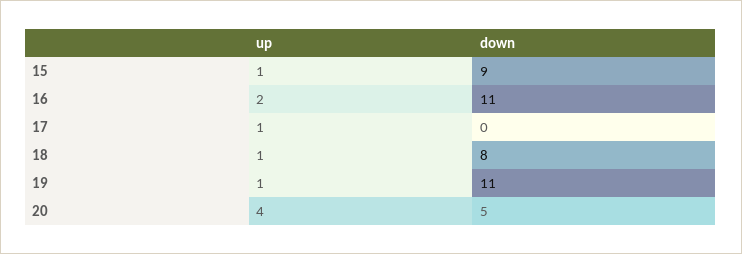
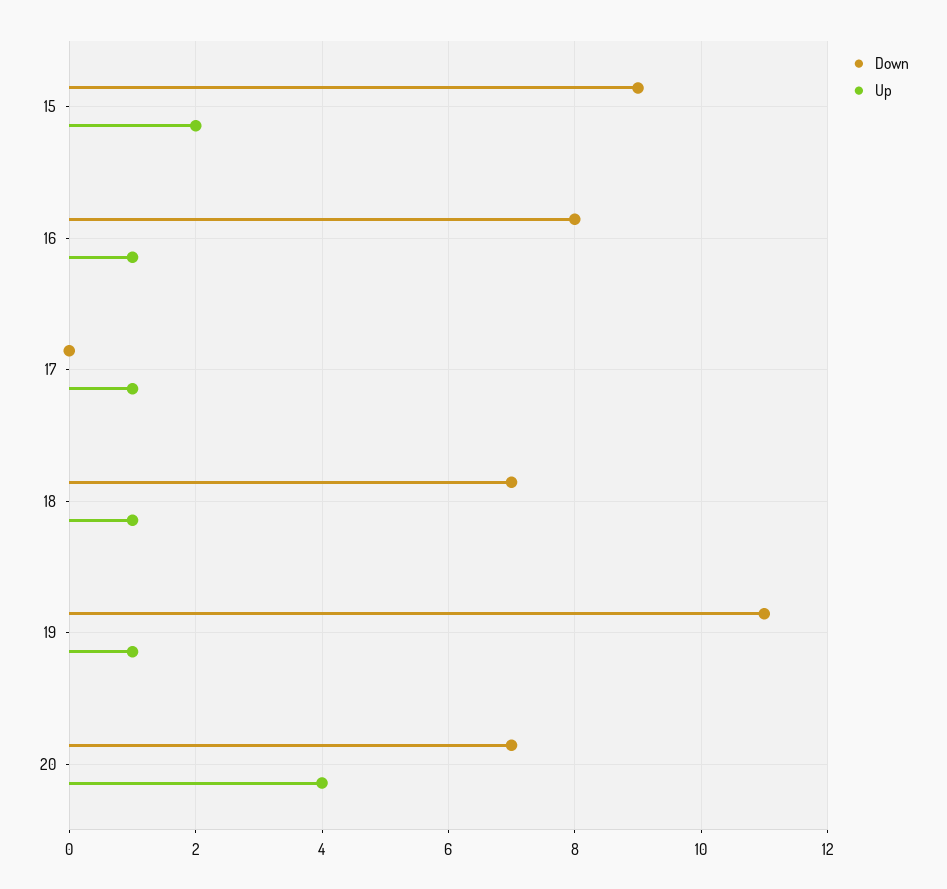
up, 15: 1 -> 2
up, 16: 2 -> 1
down, 16: 11 -> 8
down, 18: 8 -> 7
down, 20: 5 -> 7

